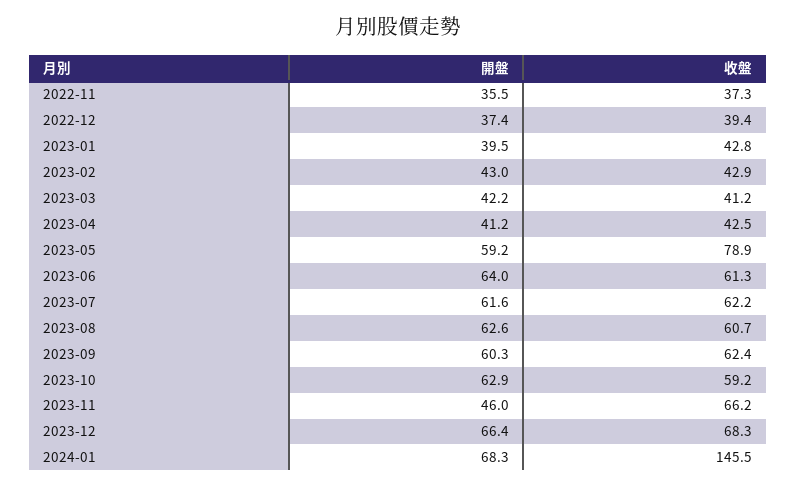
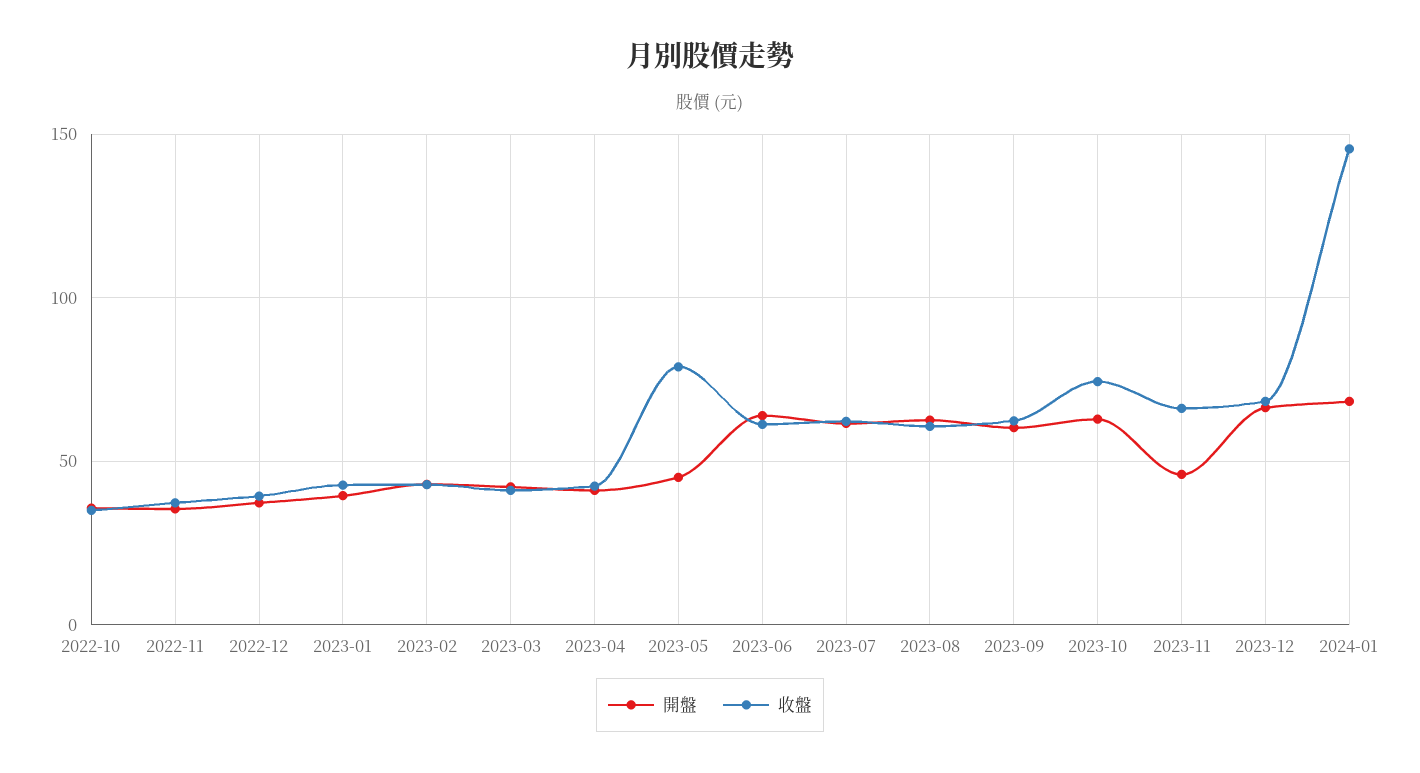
開盤, 2023-05: 59.2 -> 45
收盤, 2023-10: 59.2 -> 75
開盤, 2022-10: none -> 35
收盤, 2022-10: none -> 35

